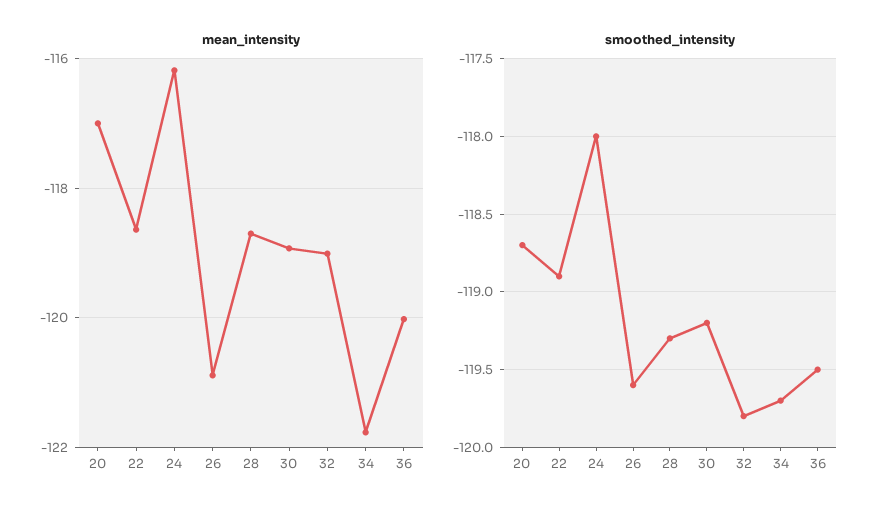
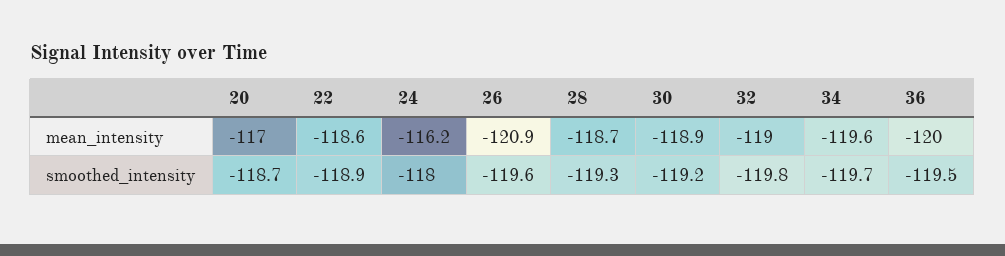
mean_intensity, 34: -121.8 -> -119.6

